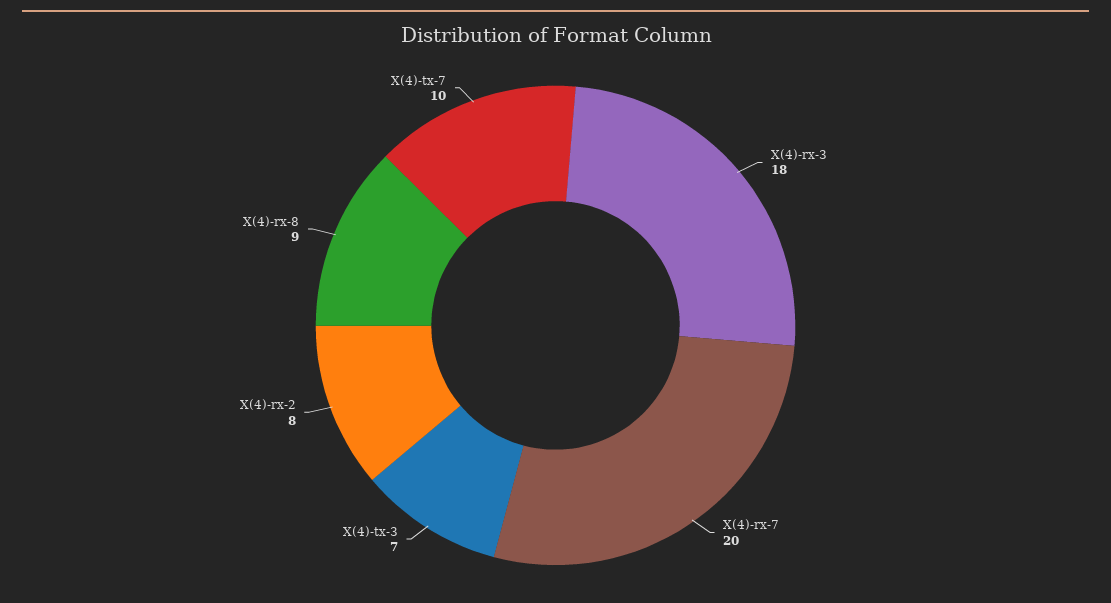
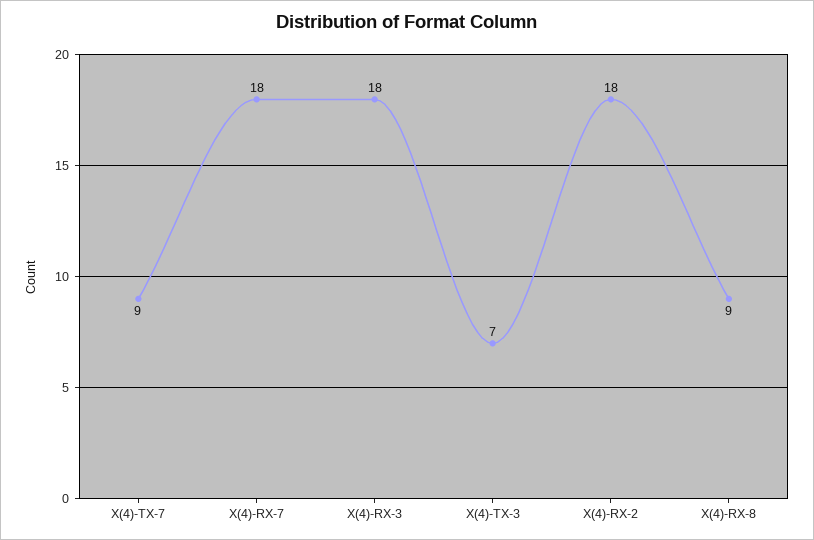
X(4)-rx-7: 20 -> 18
X(4)-rx-2: 8 -> 18
X(4)-tx-7: 10 -> 9

